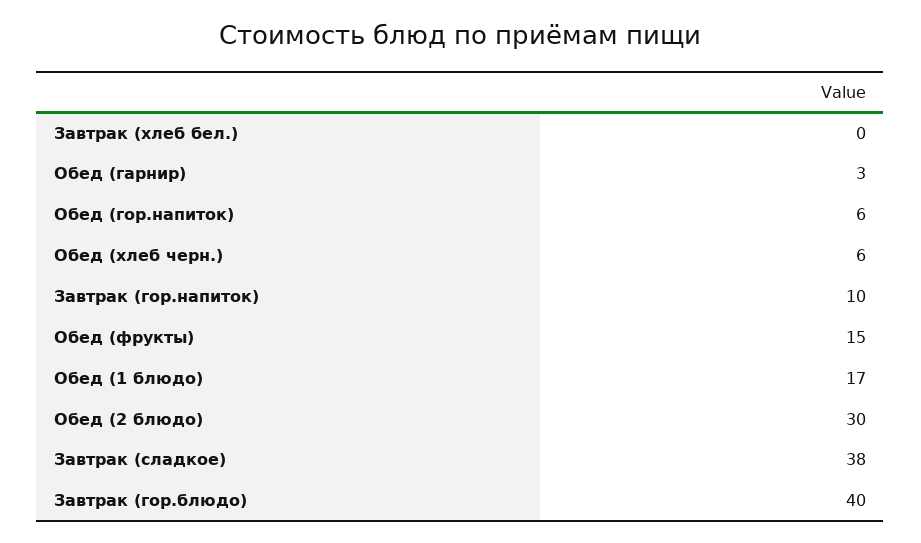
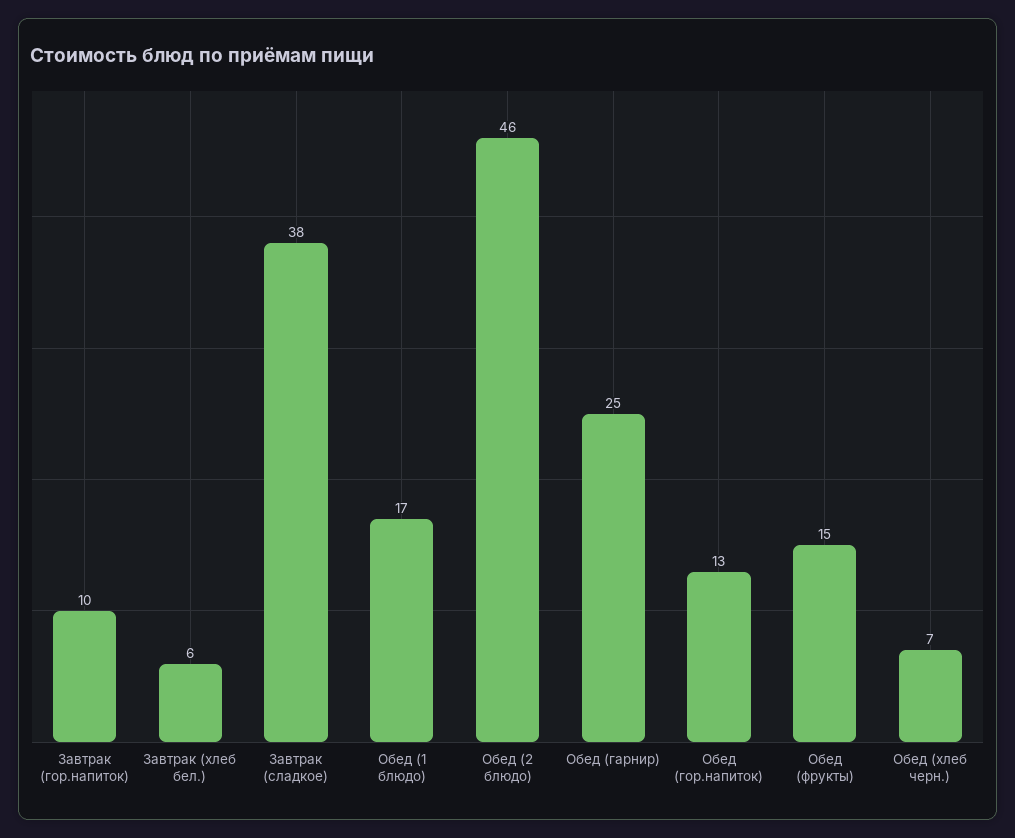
Завтрак (хлеб бел.): 0 -> 6
Обед (гарнир): 3 -> 25
Обед (гор.напиток): 6 -> 13
Обед (хлеб черн.): 6 -> 7
Обед (2 блюдо): 30 -> 46
Завтрак (гор.блюдо): 40 -> none

